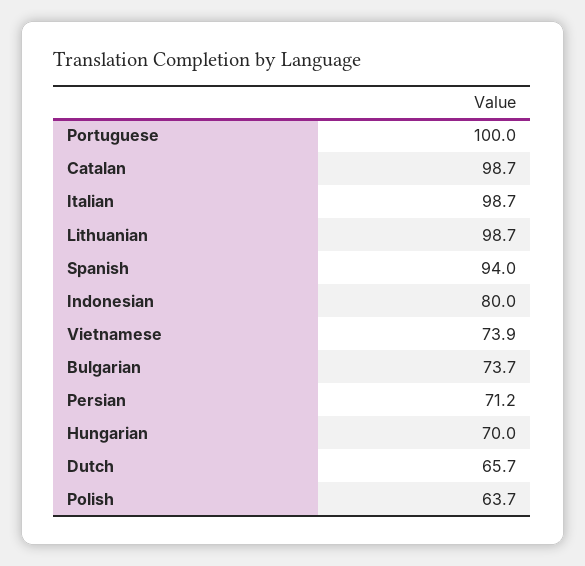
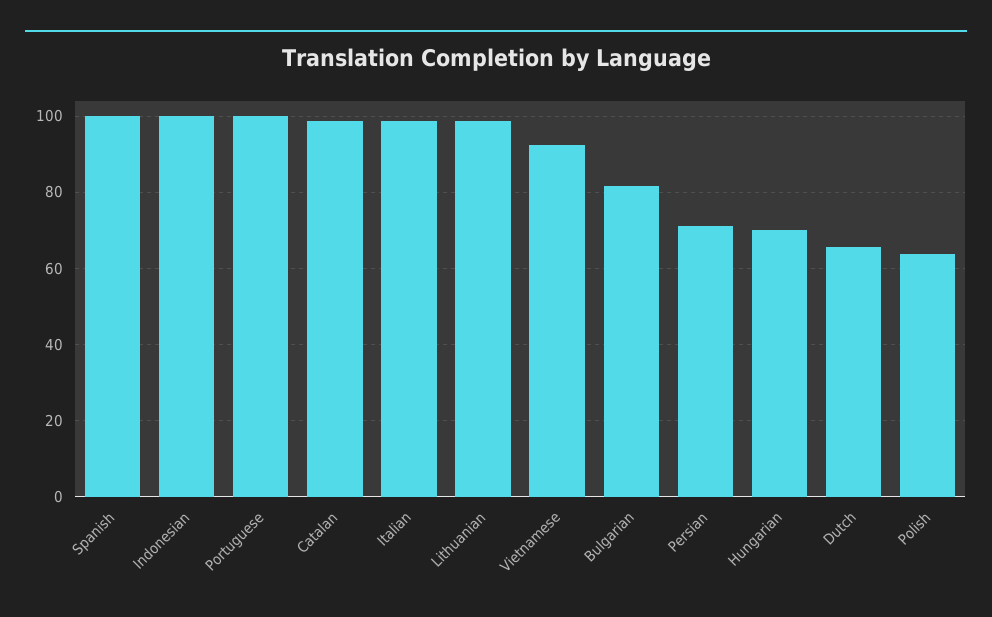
Spanish: 94 -> 100
Indonesian: 80 -> 100
Vietnamese: 73.9 -> 92
Bulgarian: 73.7 -> 82

